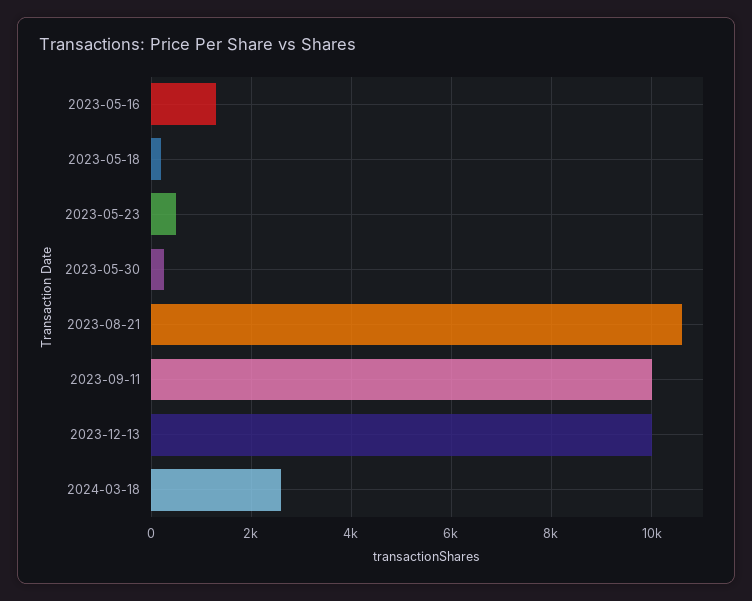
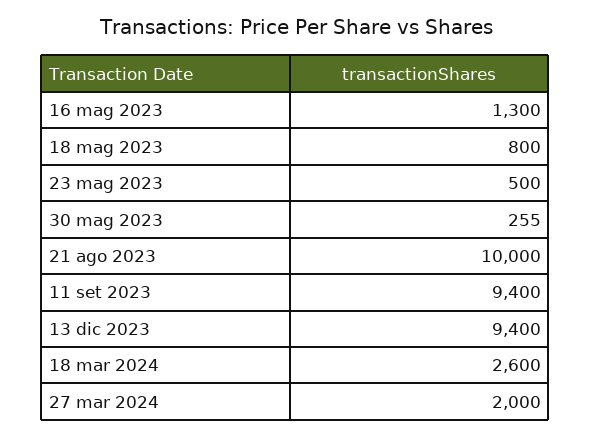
2023-05-18: 200 -> 800
2023-08-21: 10600 -> 10000
2023-09-11: 10000 -> 9400
2023-12-13: 10000 -> 9400
27 mar 2024: none -> 2000

